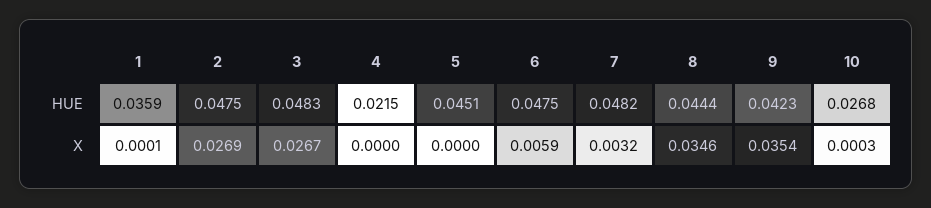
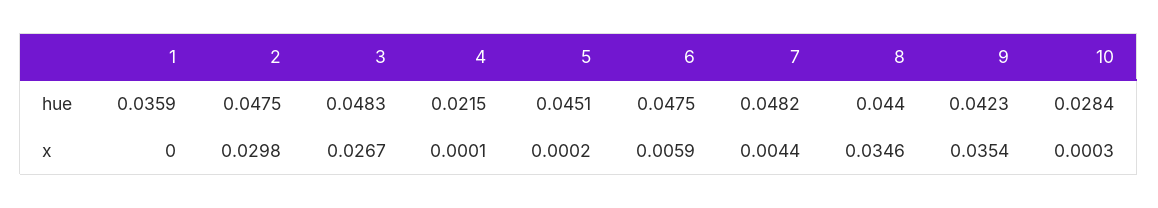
8, HUE: 0.0444 -> 0.044
10, HUE: 0.0268 -> 0.0284
1, X: 0.0001 -> 0
2, X: 0.0269 -> 0.0298
4, X: 0 -> 0.0001
5, X: 0 -> 0.0002
7, X: 0.0032 -> 0.0044

